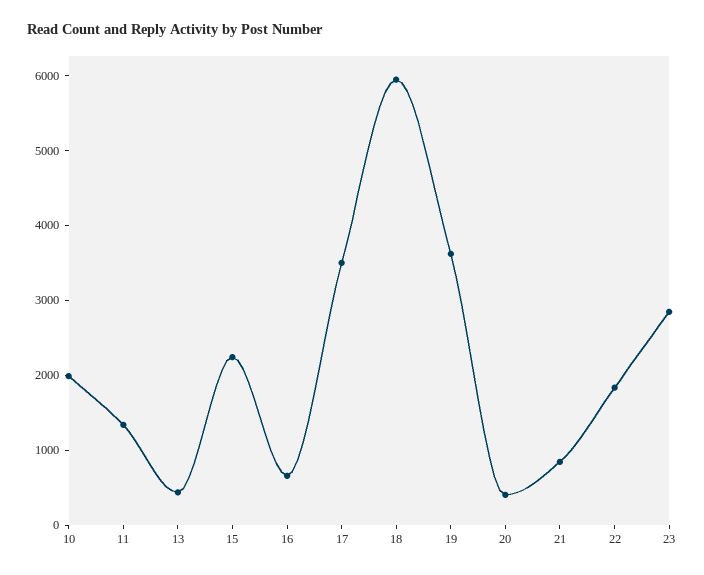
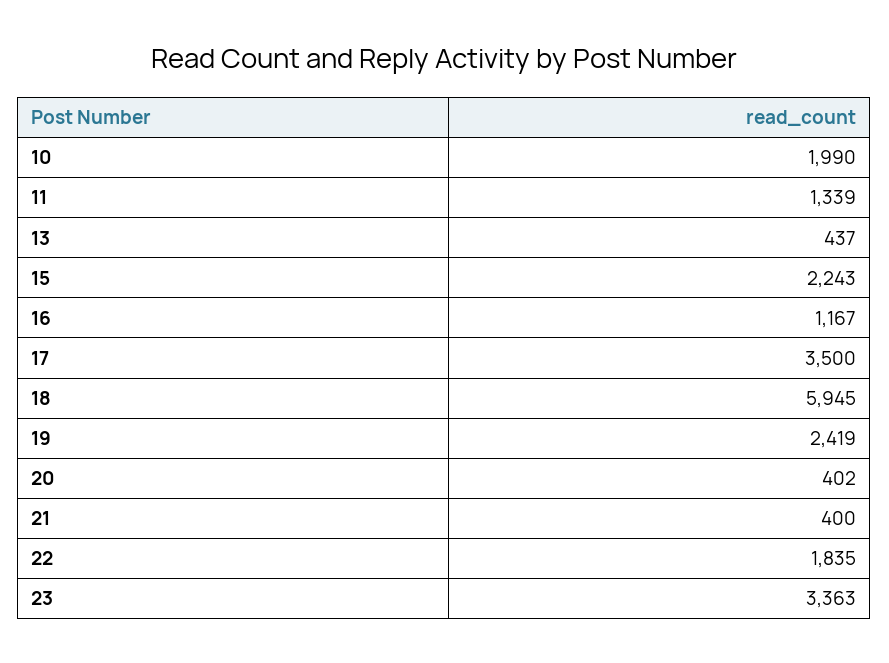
16: 600 -> 1167
19: 3600 -> 2419
21: 800 -> 400
23: 2800 -> 3363

